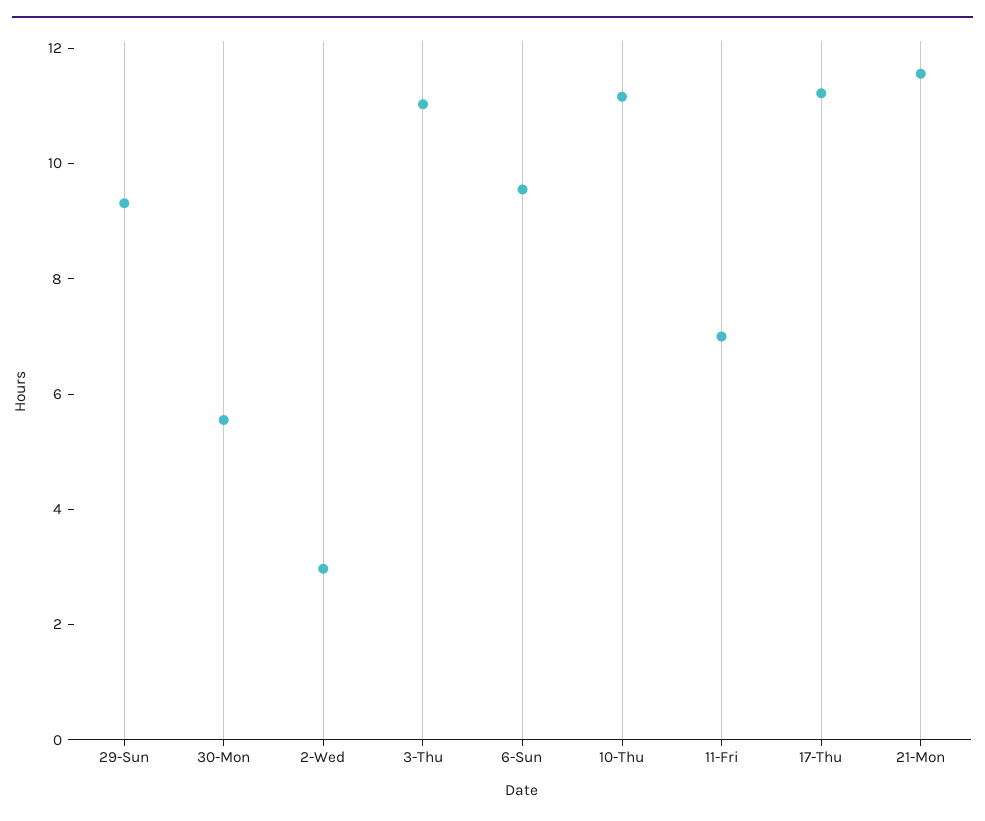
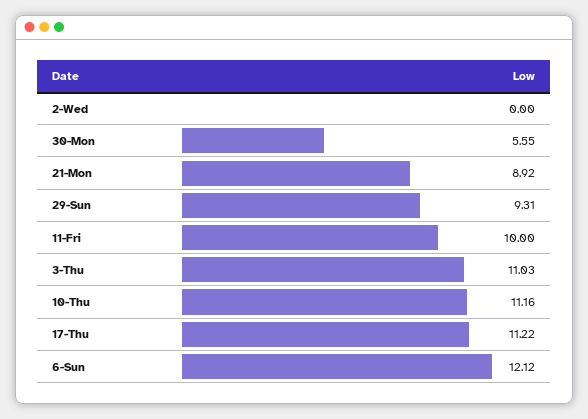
2-Wed: 3 -> 0
6-Sun: 9.5 -> 12.12
11-Fri: 7 -> 10
21-Mon: 11.5 -> 8.92

